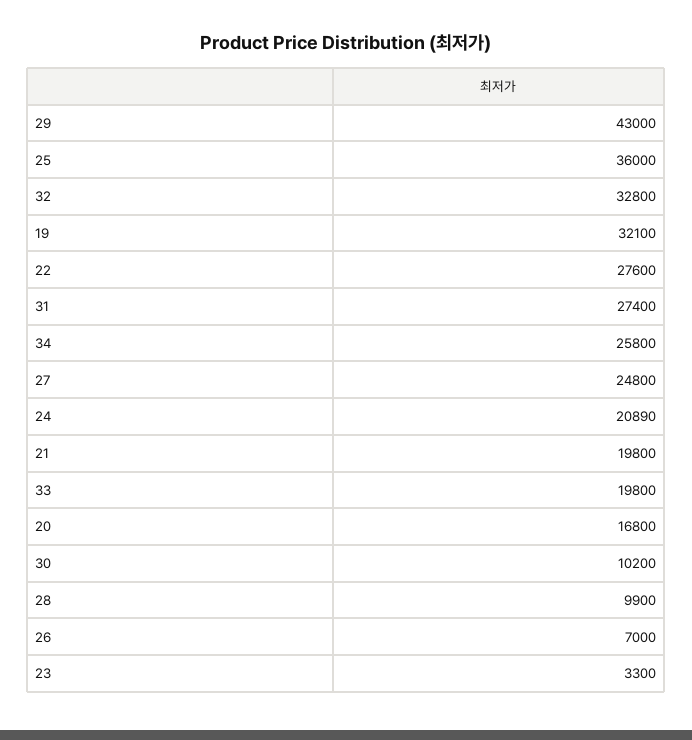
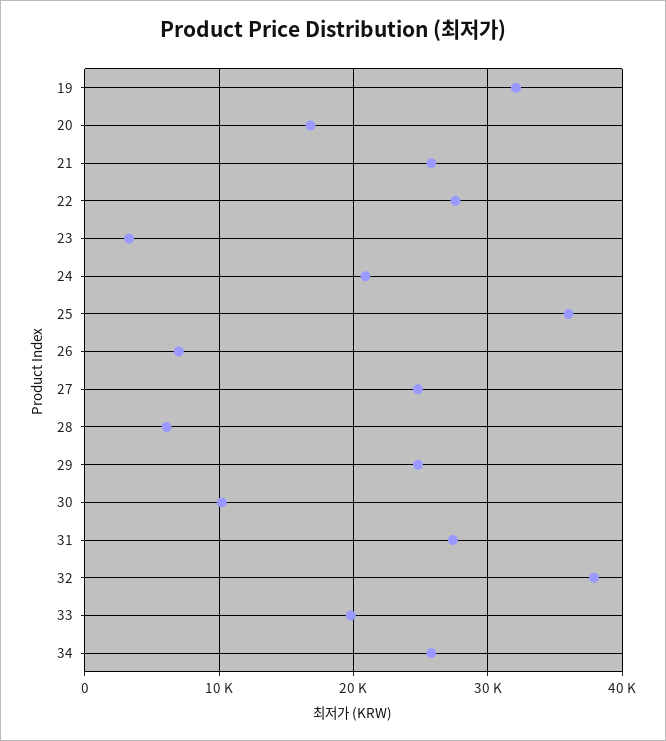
29: 43000 -> 25000
32: 32800 -> 38000
21: 19800 -> 26000
28: 9900 -> 6000

